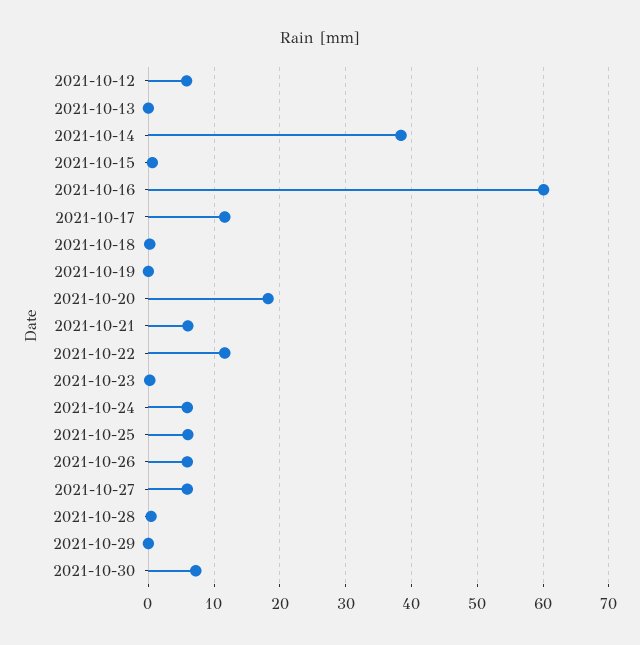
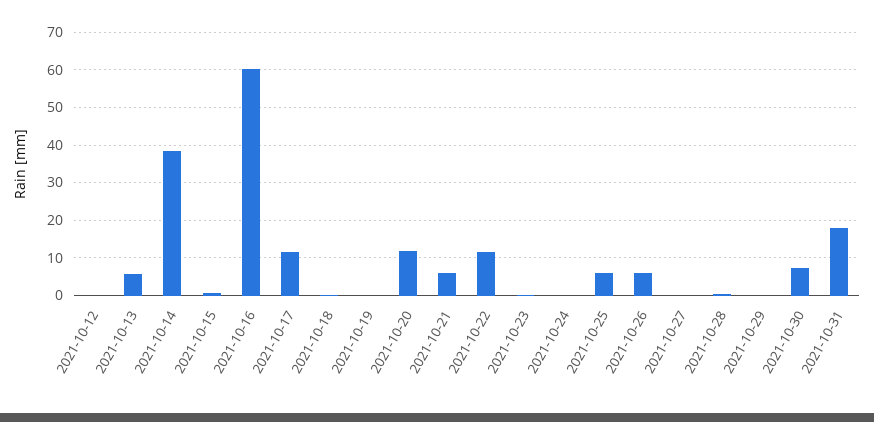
2021-10-12: 6 -> 0
2021-10-13: 0 -> 6
2021-10-20: 18 -> 12
2021-10-24: 6 -> 0
2021-10-27: 6 -> 0
2021-10-31: none -> 18

